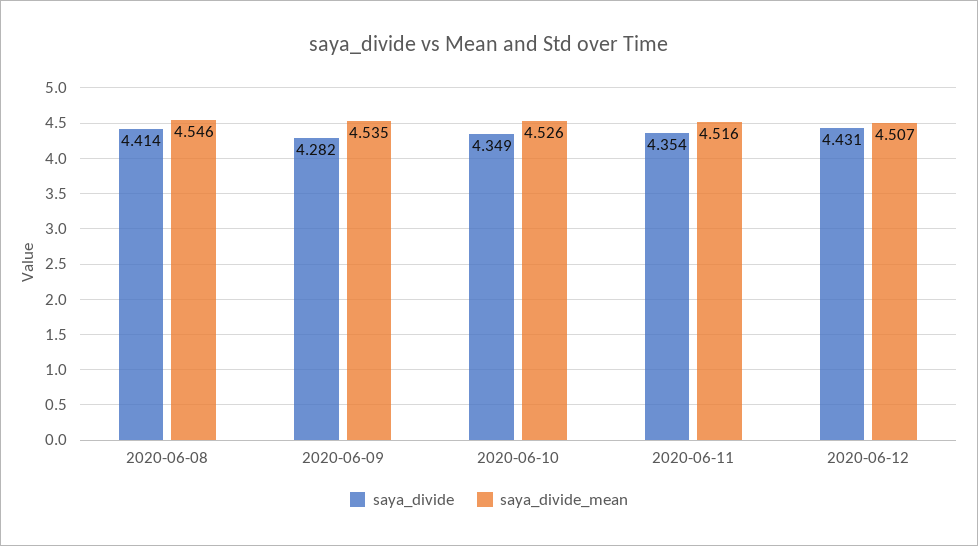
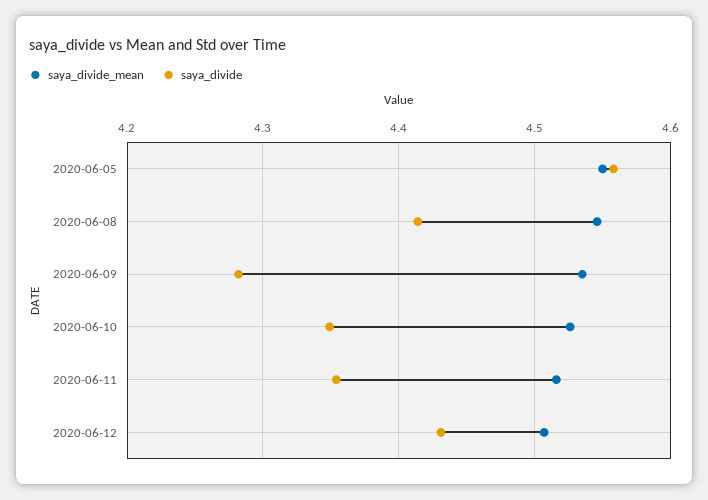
saya_divide_mean, 2020-06-05: none -> 4.55
saya_divide, 2020-06-05: none -> 4.56

